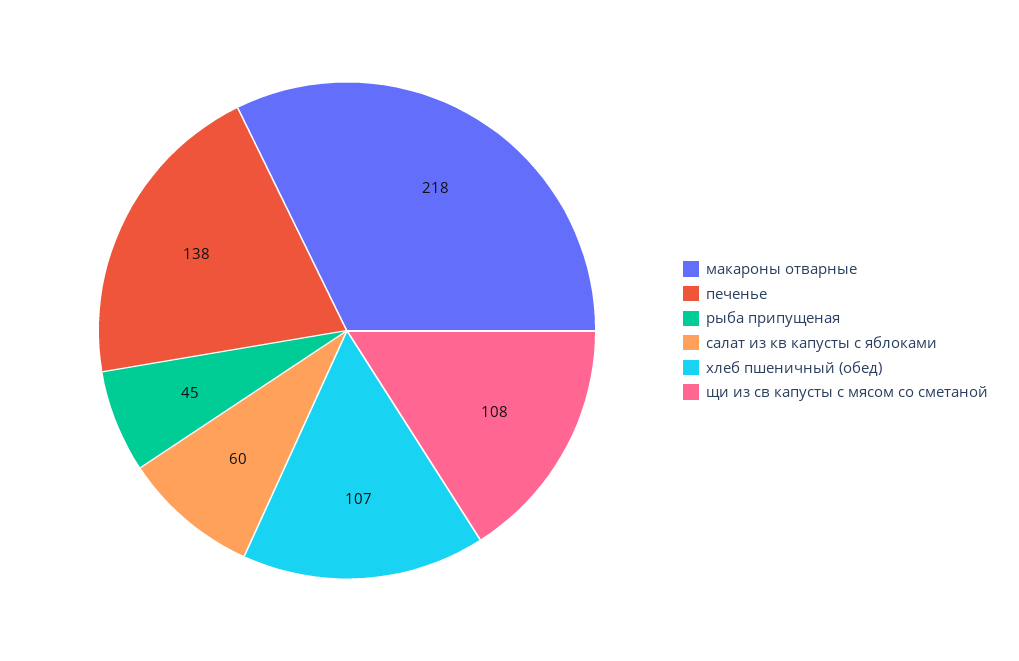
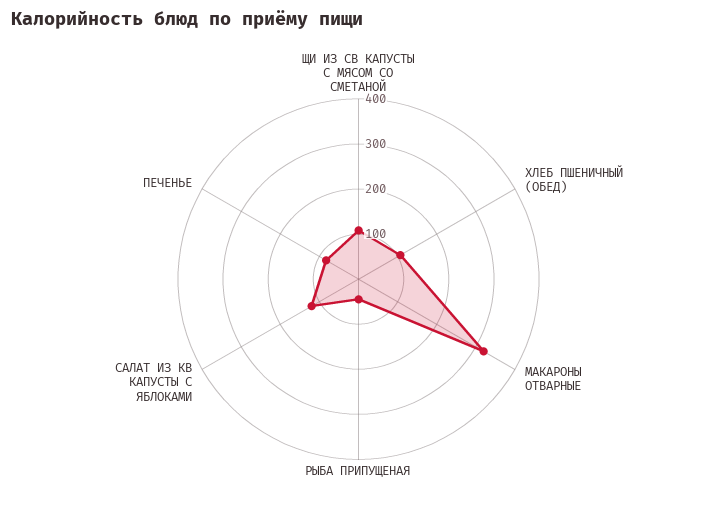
макароны отварные: 218 -> 320
печенье: 138 -> 80
салат из кв капусты с яблоками: 60 -> 120

